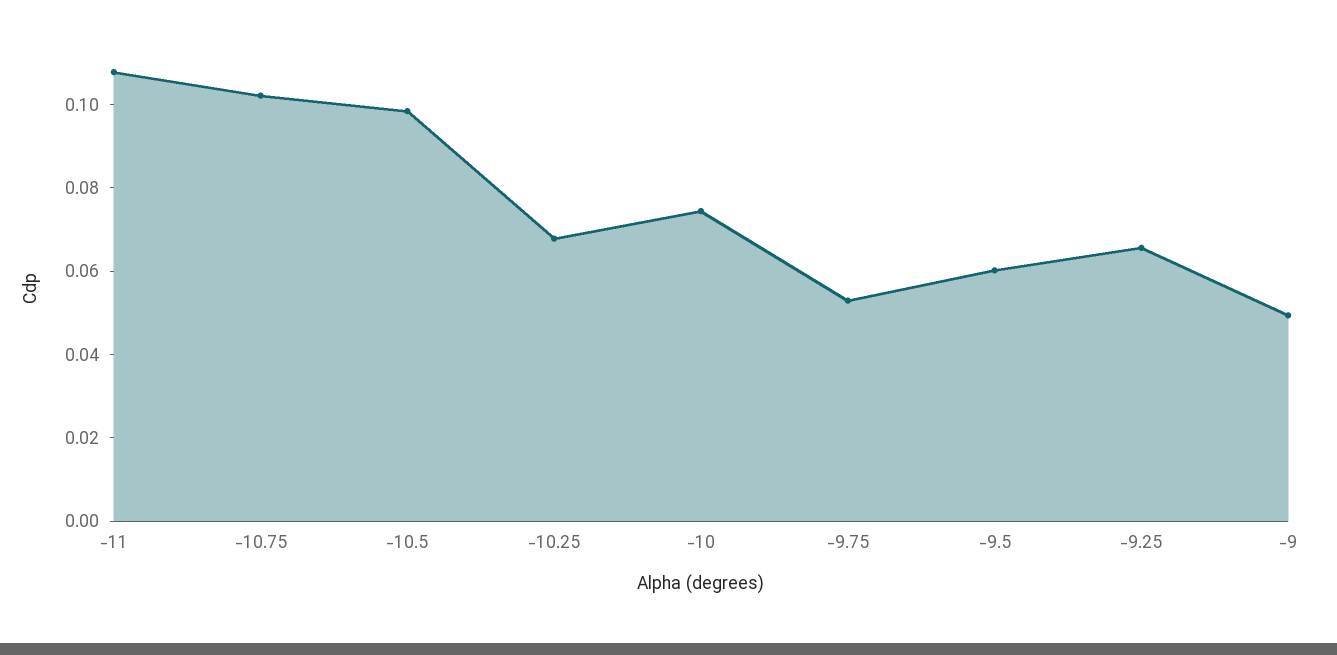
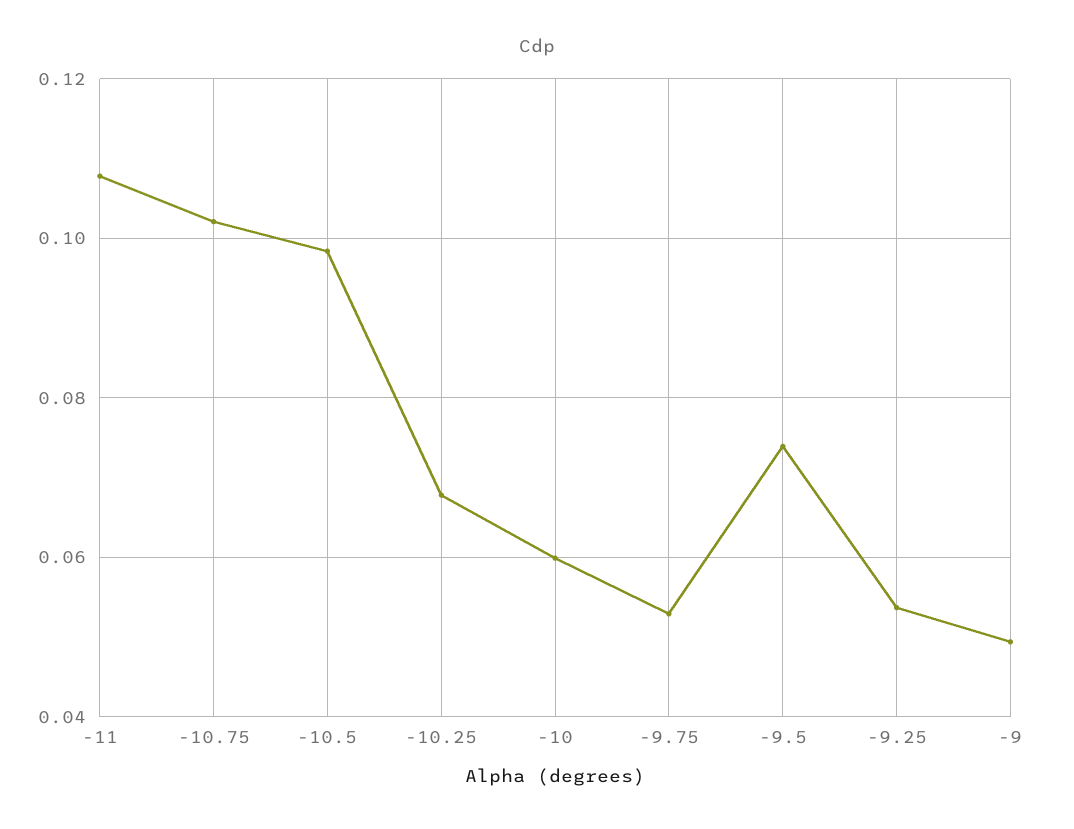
-10: 0.075 -> 0.06
-9.5: 0.06 -> 0.074
-9.25: 0.065 -> 0.054

